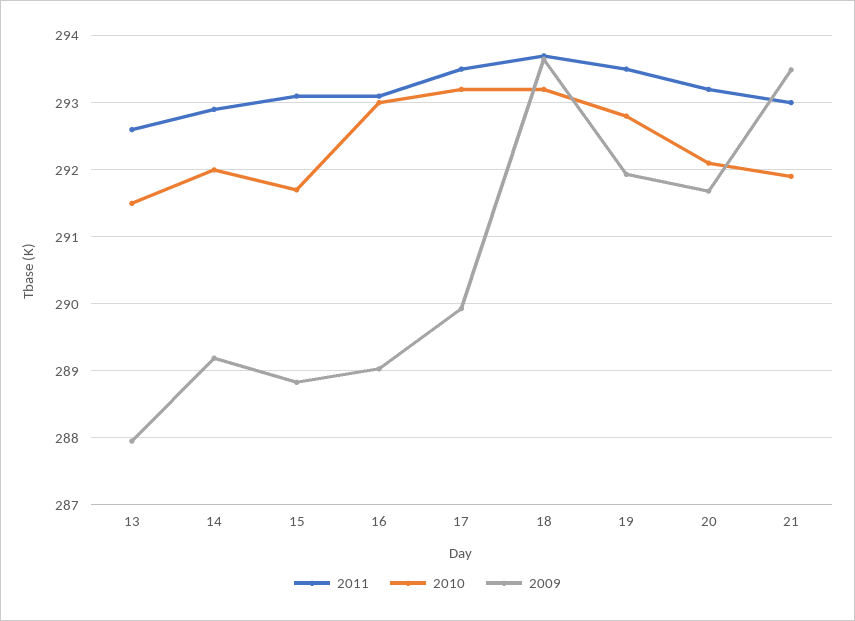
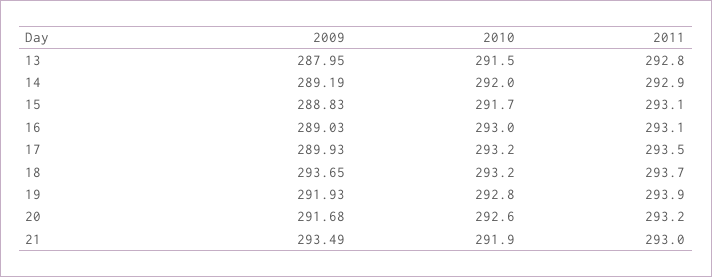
2011, 13: 292.6 -> 292.8
2011, 19: 293.5 -> 293.9
2010, 20: 292.1 -> 292.6

